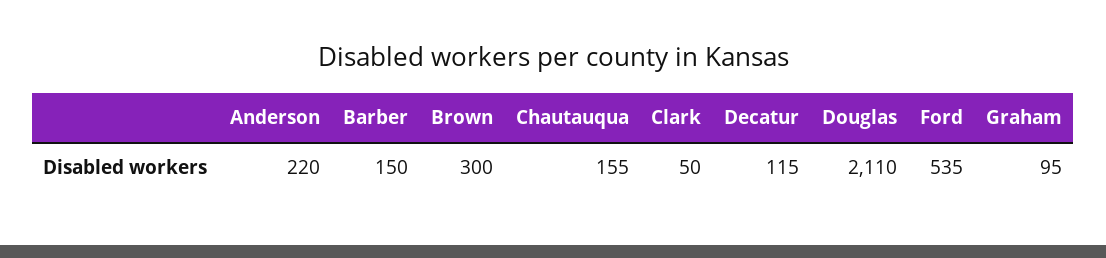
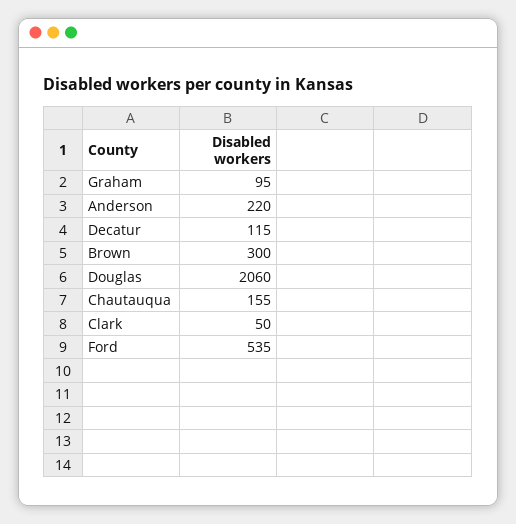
Barber: 150 -> none
Douglas: 2110 -> 2060

